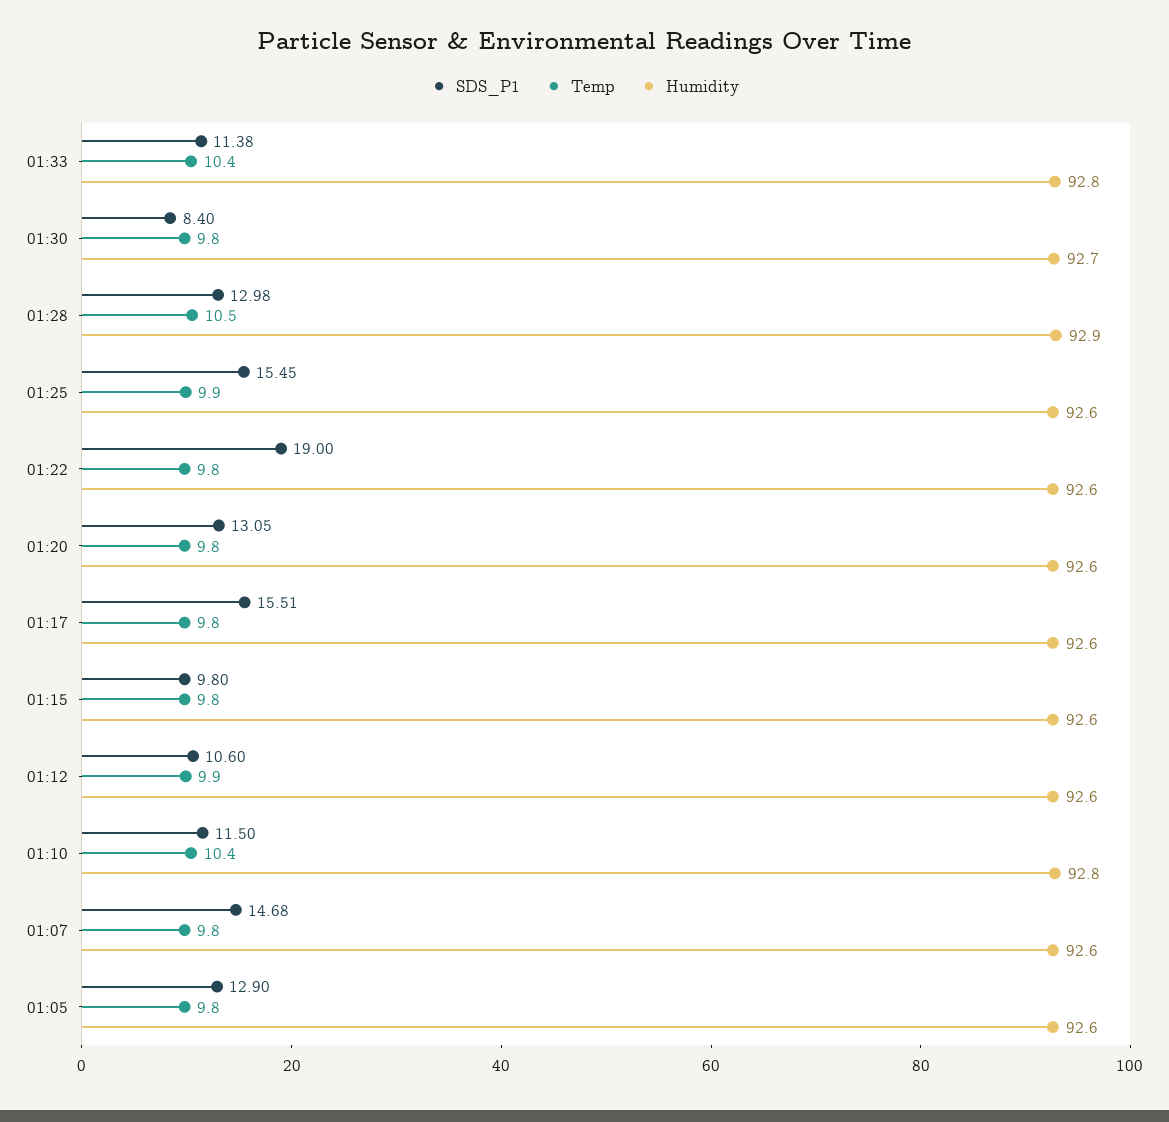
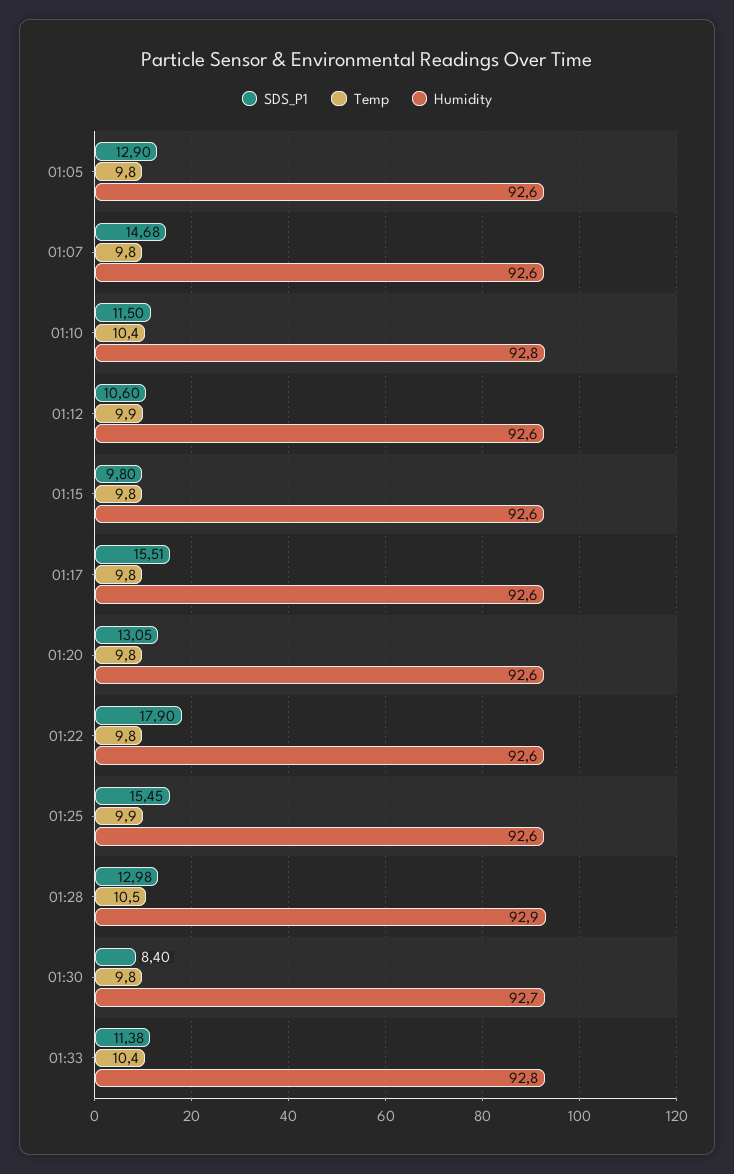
SDS_P1, 01:22: 19 -> 17.9

